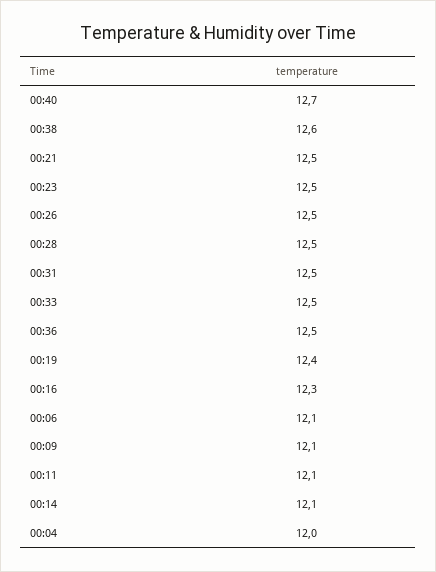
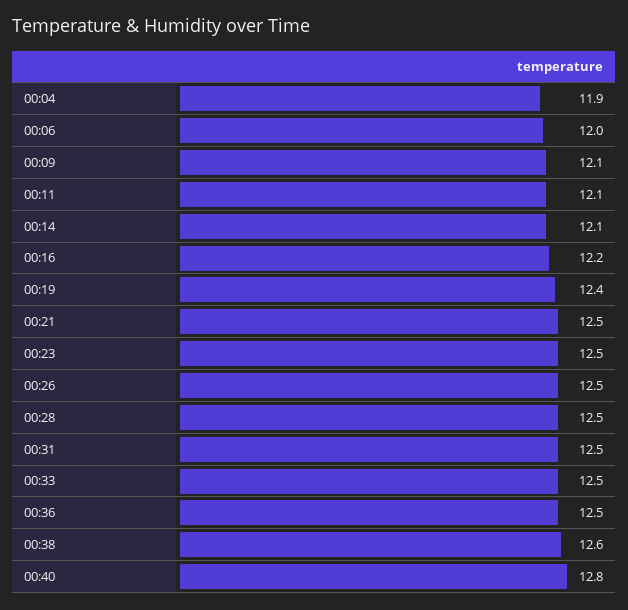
00:40: 12.7 -> 12.8
00:16: 12.3 -> 12.2
00:06: 12.1 -> 12
00:04: 12 -> 11.9

